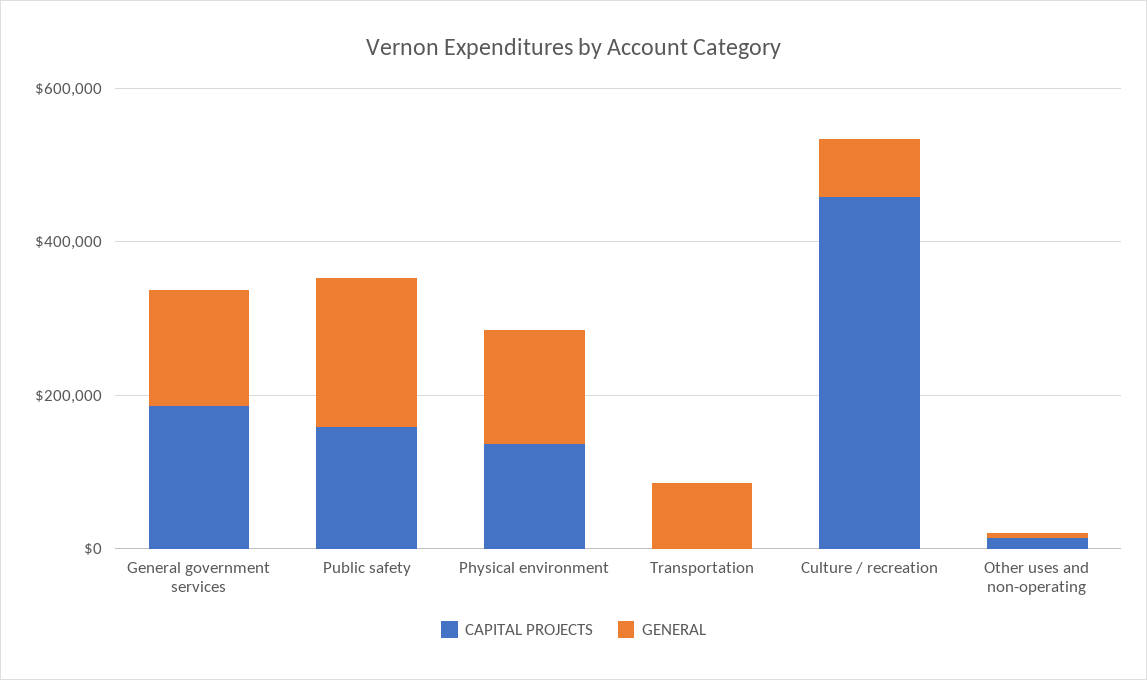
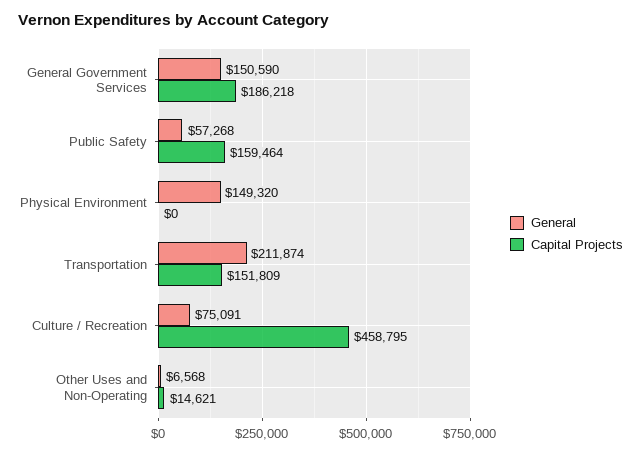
GENERAL, Public safety: 200000 -> 57268
CAPITAL PROJECTS, Physical environment: 150000 -> 0
CAPITAL PROJECTS, Transportation: 0 -> 151809
GENERAL, Transportation: 100000 -> 211874

